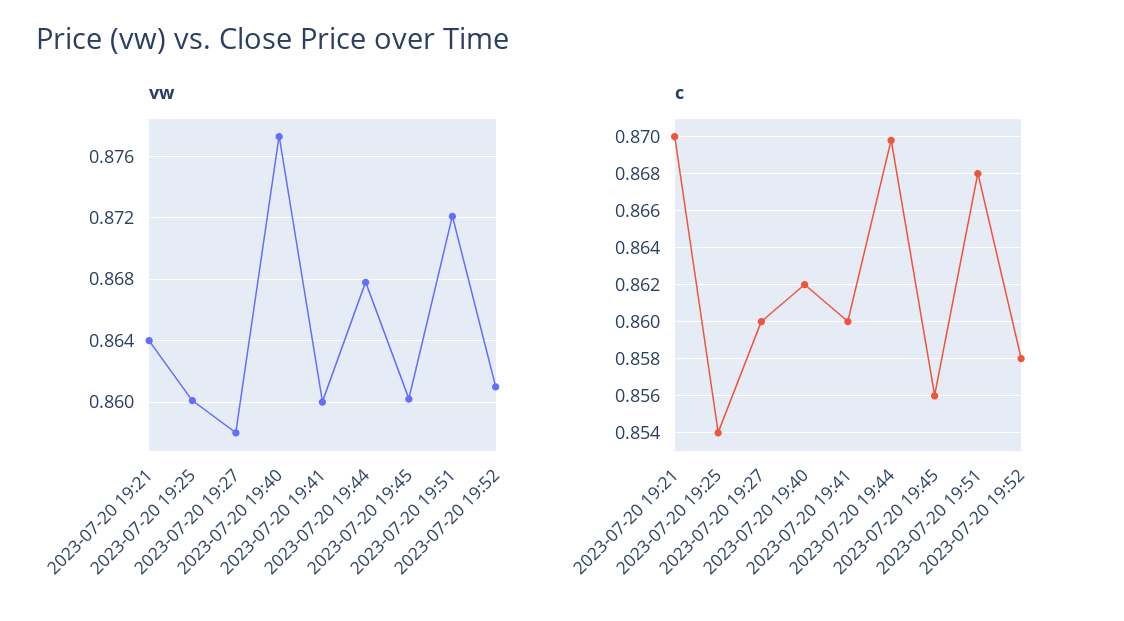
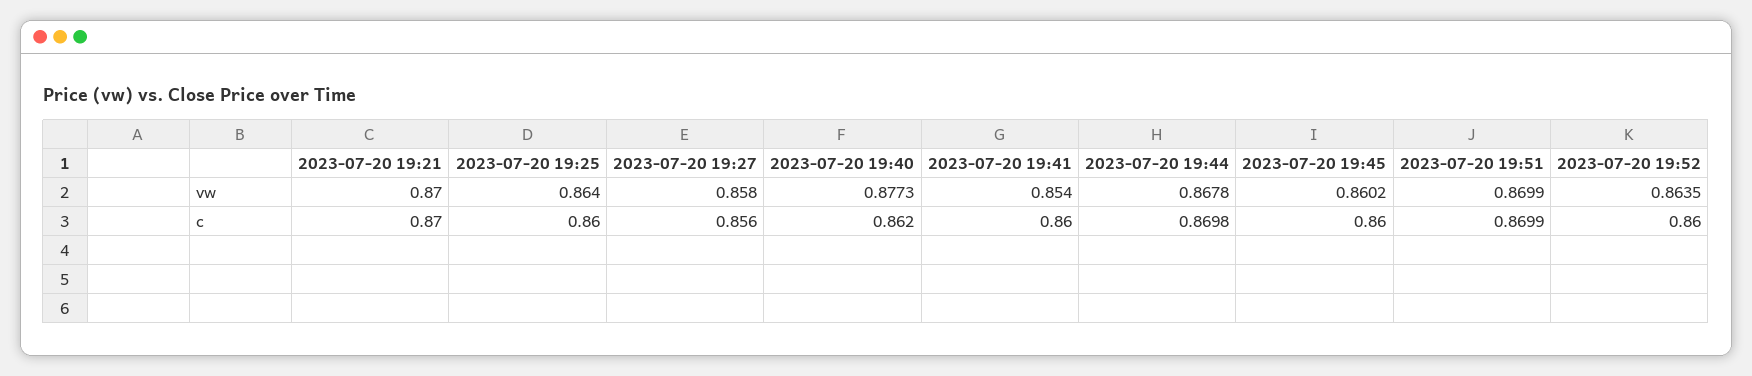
vw, 2023-07-20 19:21: 0.864 -> 0.87
vw, 2023-07-20 19:25: 0.86 -> 0.864
vw, 2023-07-20 19:41: 0.86 -> 0.854
vw, 2023-07-20 19:51: 0.872 -> 0.8699
vw, 2023-07-20 19:52: 0.861 -> 0.8635
c, 2023-07-20 19:25: 0.854 -> 0.86
c, 2023-07-20 19:27: 0.86 -> 0.856
c, 2023-07-20 19:45: 0.856 -> 0.86
c, 2023-07-20 19:51: 0.868 -> 0.8699
c, 2023-07-20 19:52: 0.858 -> 0.86

